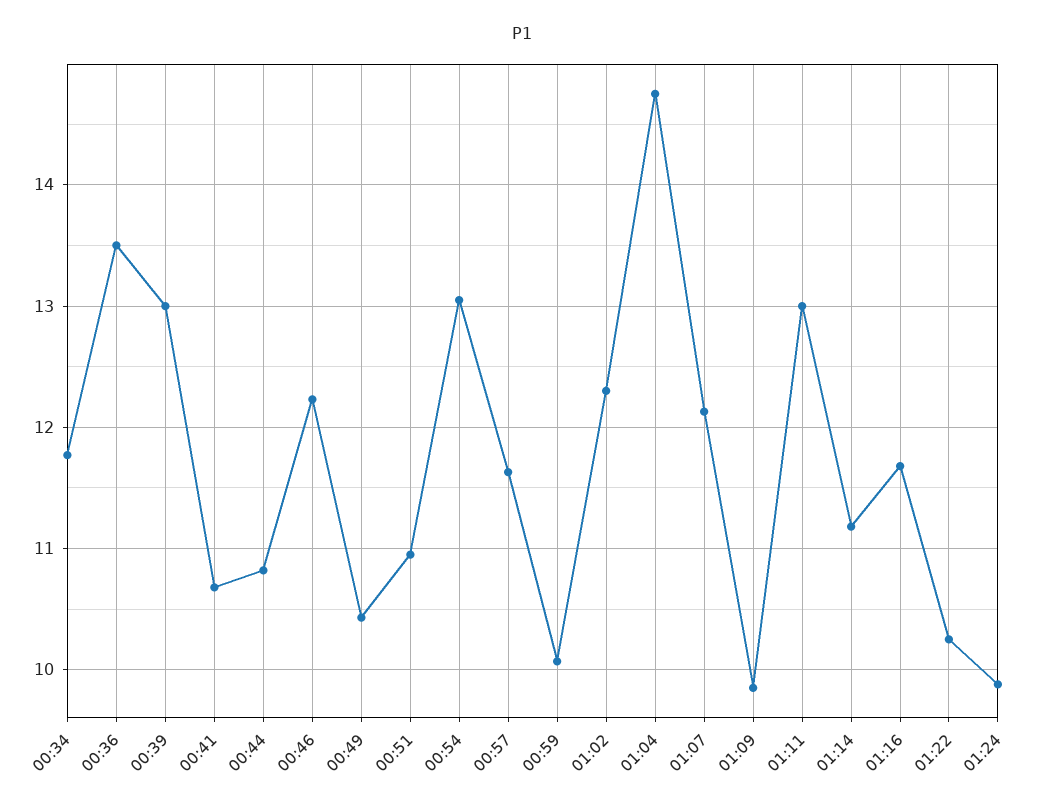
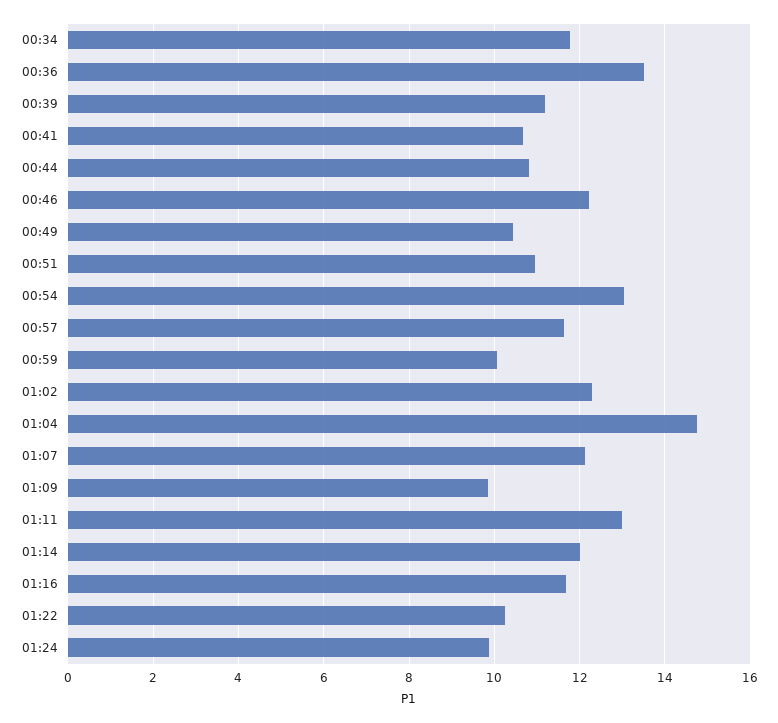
00:39: 13 -> 11.2
01:14: 11.2 -> 12

